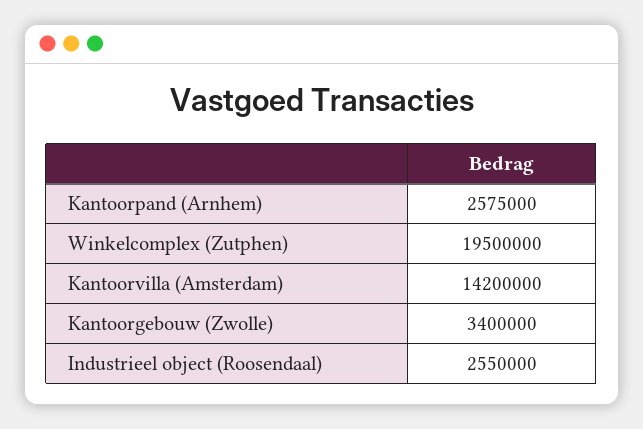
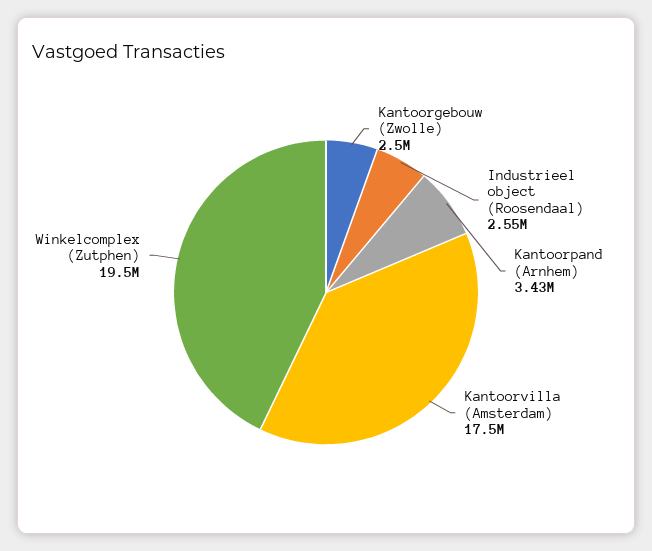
Kantoorpand (Arnhem): 2575000 -> 3430000
Kantoorvilla (Amsterdam): 14200000 -> 17500000
Kantoorgebouw (Zwolle): 3400000 -> 2500000

